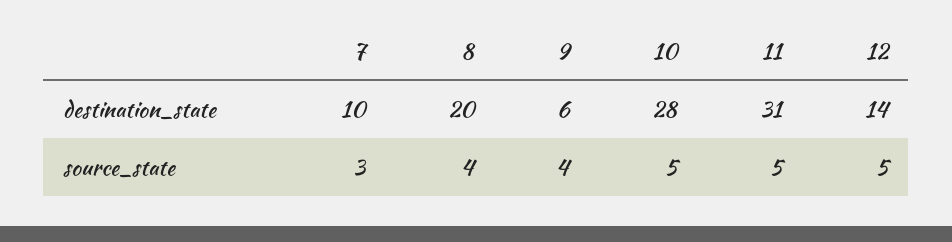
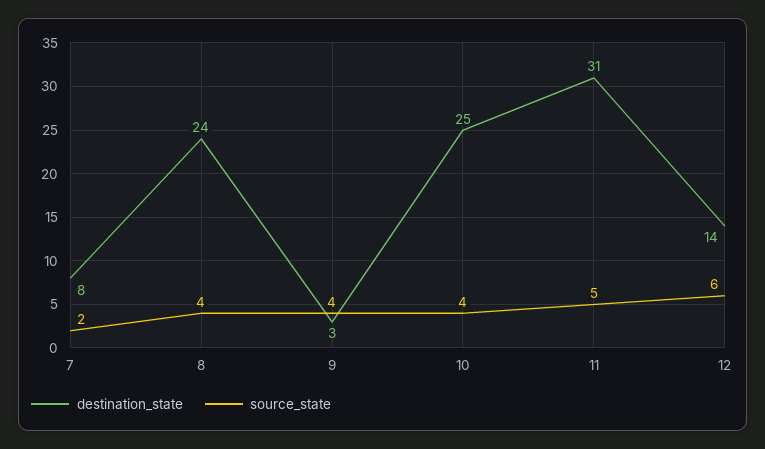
destination_state, 7: 10 -> 8
destination_state, 8: 20 -> 24
destination_state, 9: 6 -> 3
destination_state, 10: 28 -> 25
source_state, 7: 3 -> 2
source_state, 10: 5 -> 4
source_state, 12: 5 -> 6

